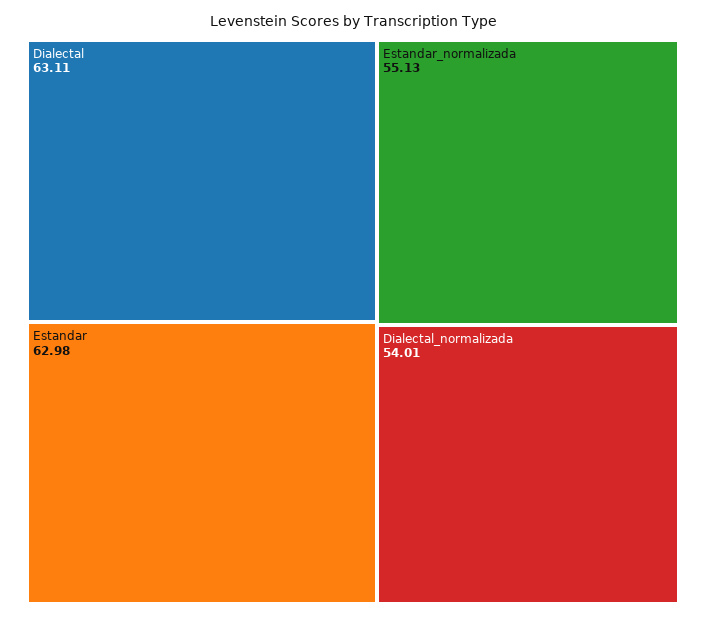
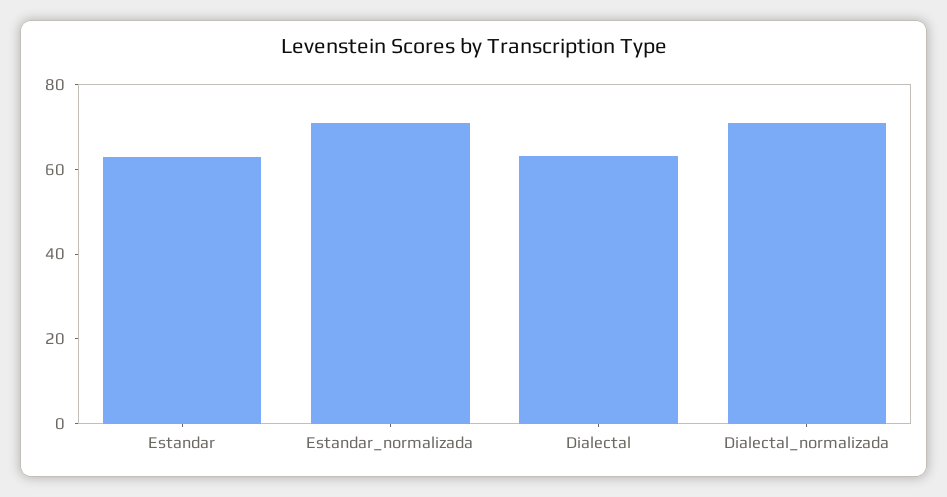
Estandar_normalizada: 55.13 -> 70
Dialectal_normalizada: 54.01 -> 70

